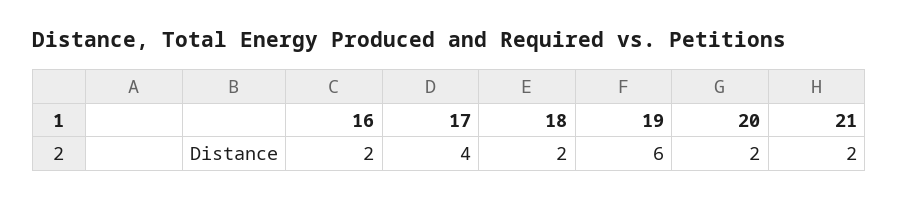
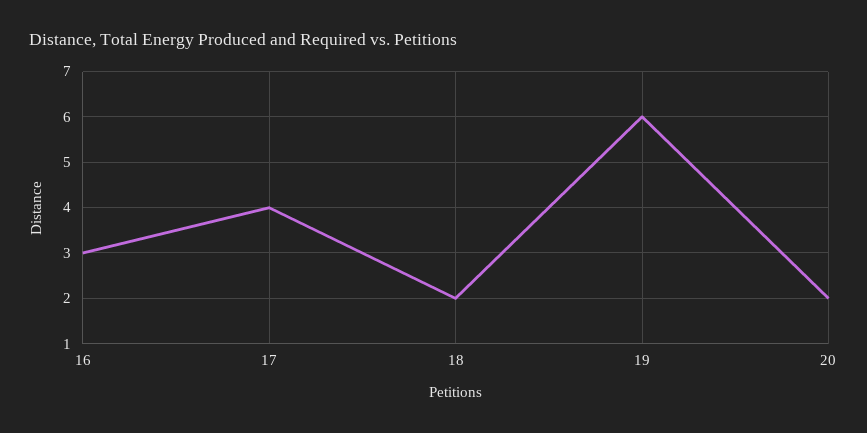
16: 2 -> 3
21: 2 -> none

